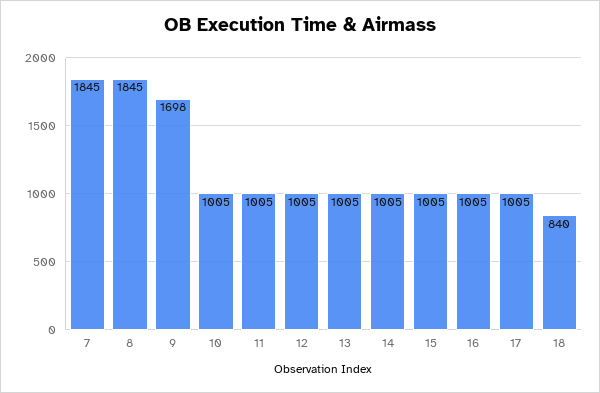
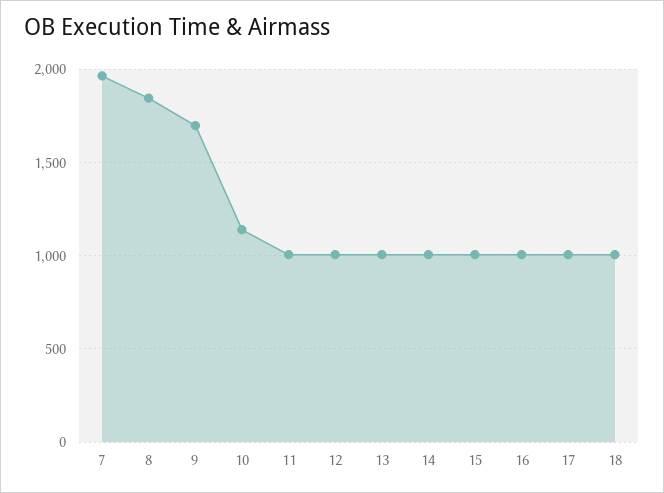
7: 1845 -> 1950
10: 1005 -> 1150
18: 840 -> 1000

